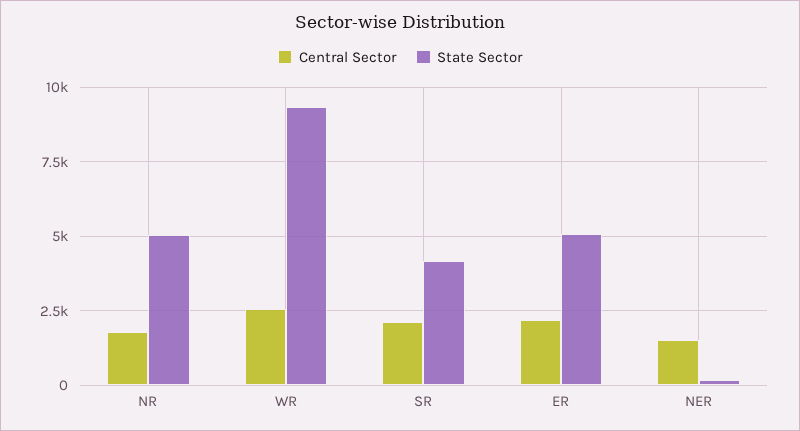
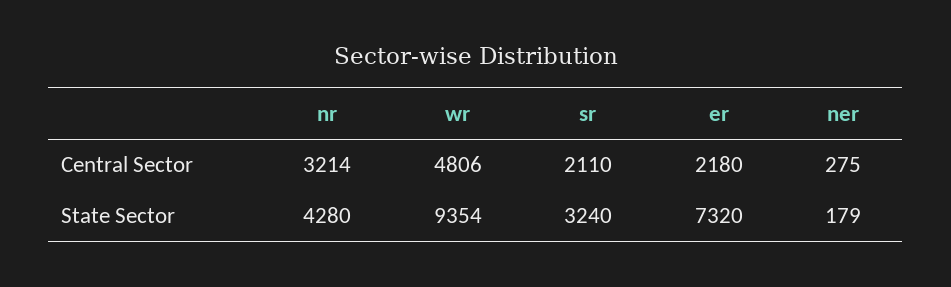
Central Sector, NR: 1750 -> 3214
State Sector, NR: 5000 -> 4280
Central Sector, WR: 2500 -> 4806
State Sector, SR: 4250 -> 3240
State Sector, ER: 5000 -> 7320
Central Sector, NER: 1500 -> 275

